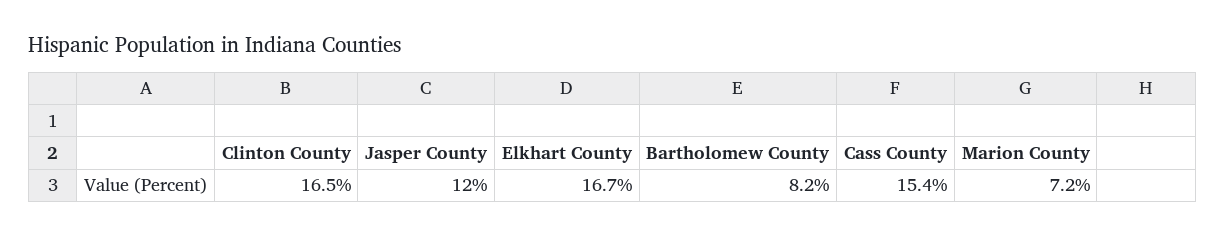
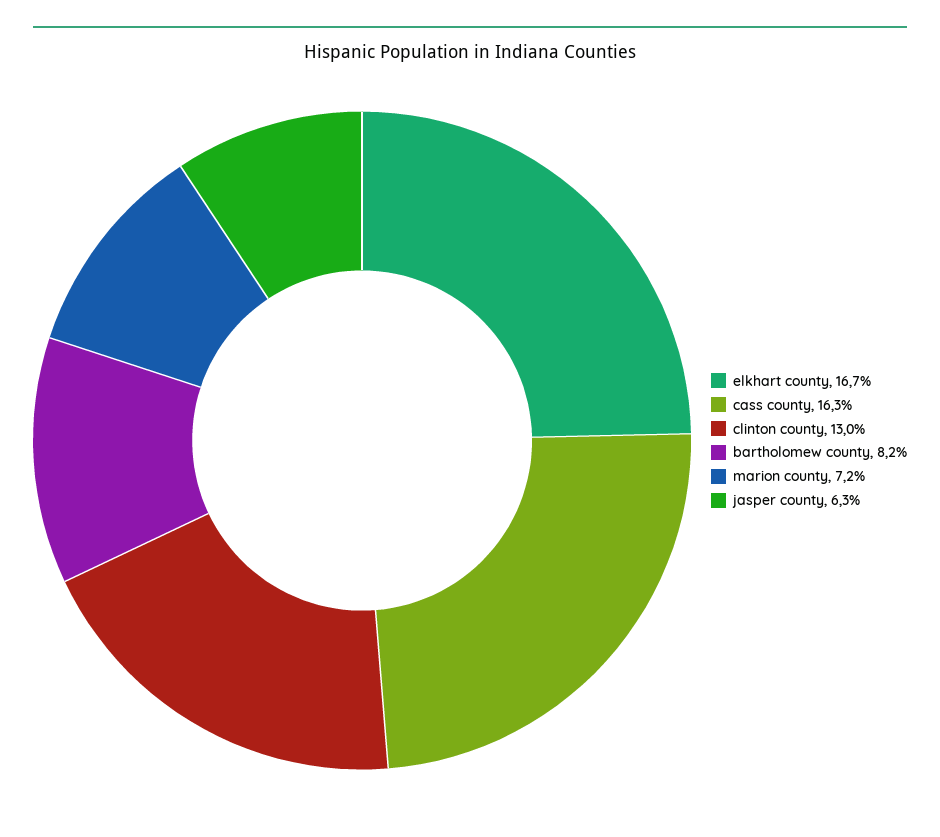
Clinton County: 16.5 -> 13
Jasper County: 12 -> 6.3
Cass County: 15.4 -> 16.3

